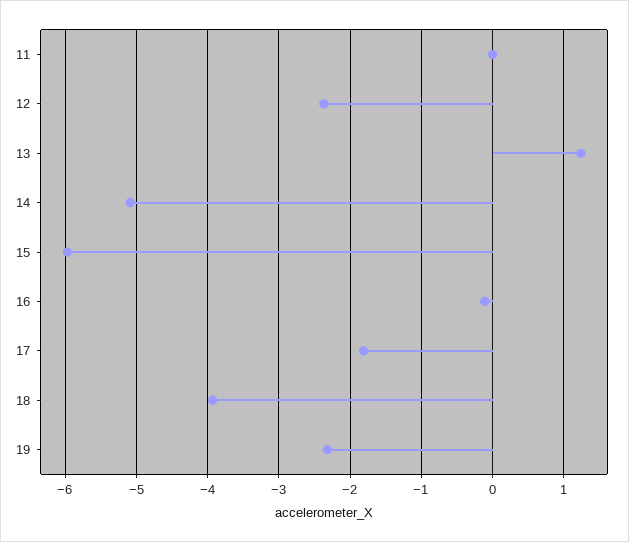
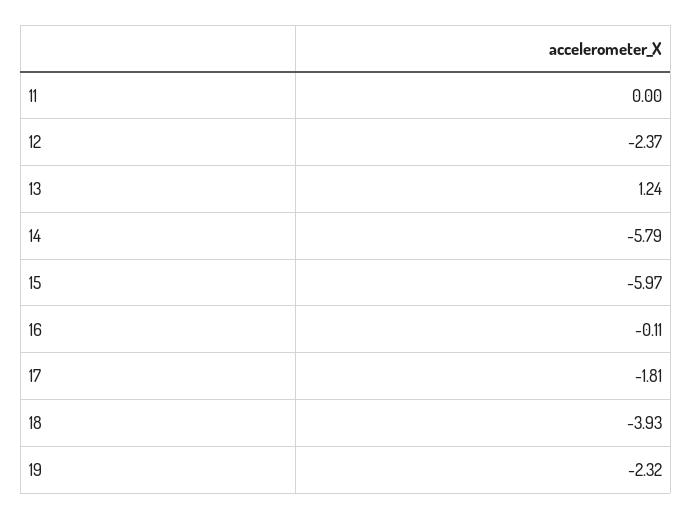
14: -5.1 -> -5.79

